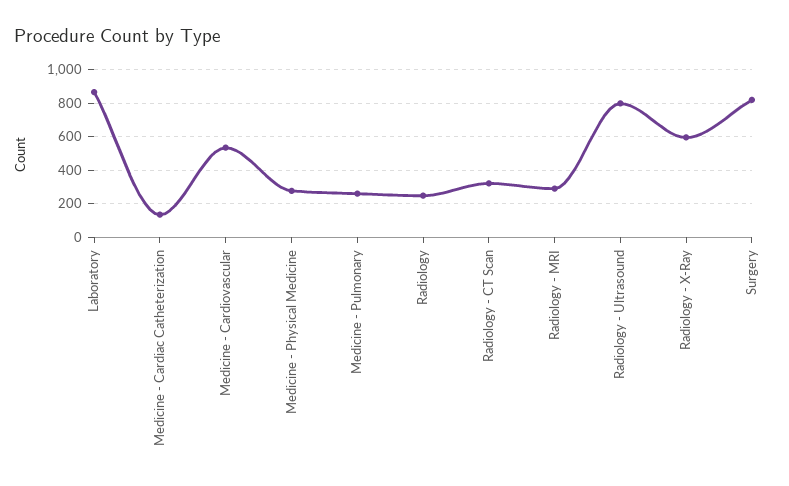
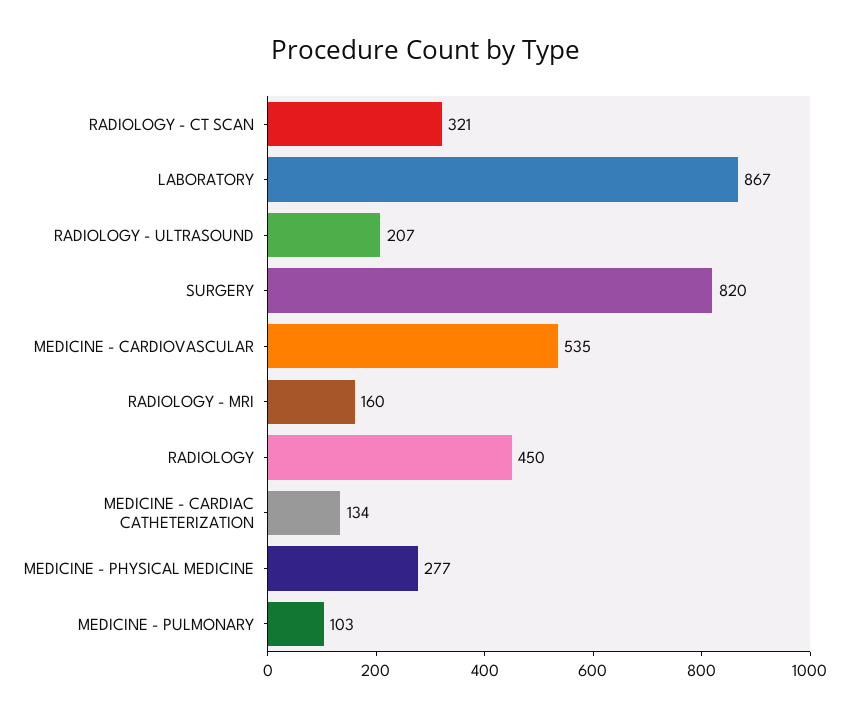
Medicine - Pulmonary: 250 -> 103
Radiology: 250 -> 450
Radiology - MRI: 300 -> 160
Radiology - Ultrasound: 800 -> 207
Radiology - X-Ray: 600 -> none

